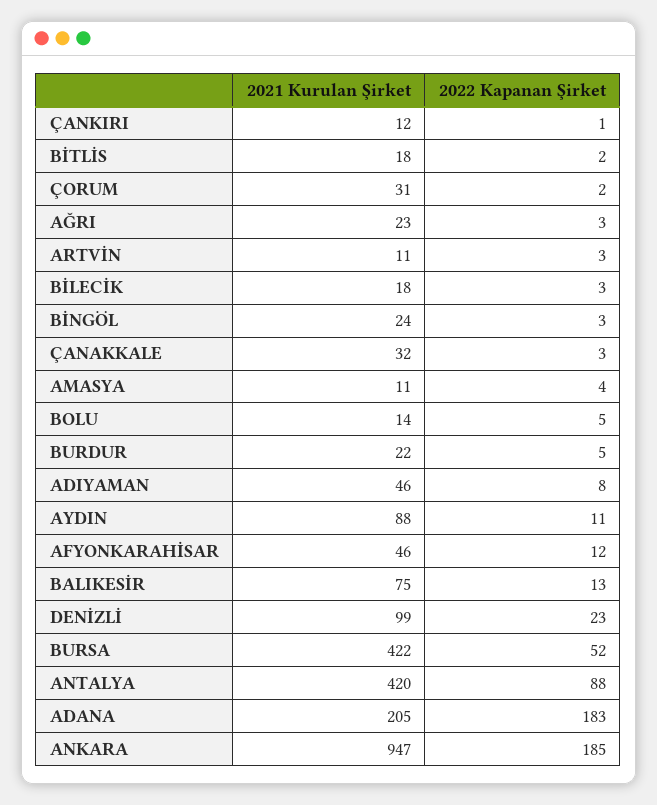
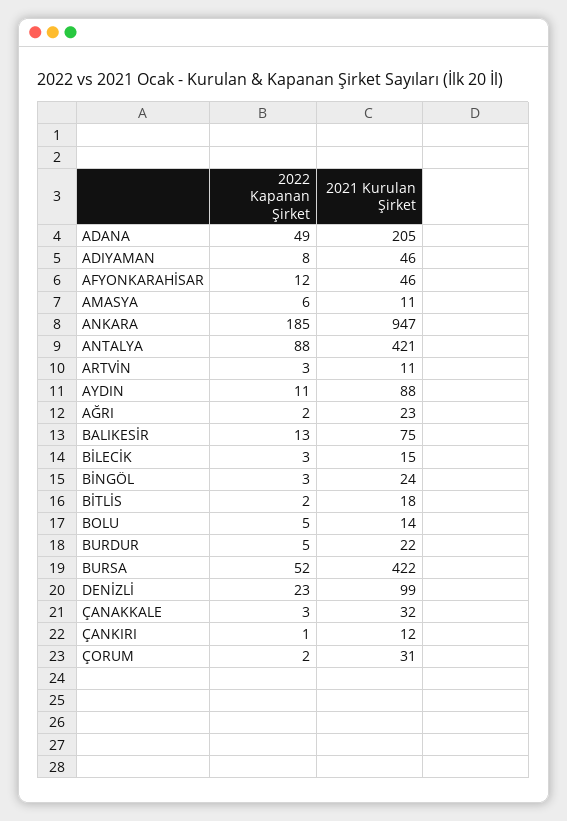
2022 Kapanan Şirket, AĞRI: 3 -> 2
2021 Kurulan Şirket, BİLECİK: 18 -> 15
2022 Kapanan Şirket, AMASYA: 4 -> 6
2021 Kurulan Şirket, ANTALYA: 420 -> 421
2022 Kapanan Şirket, ADANA: 183 -> 49

